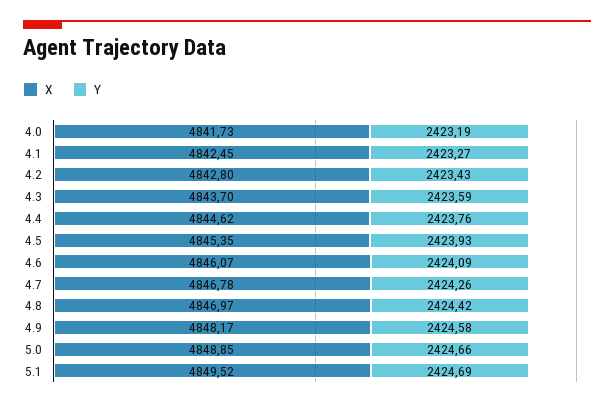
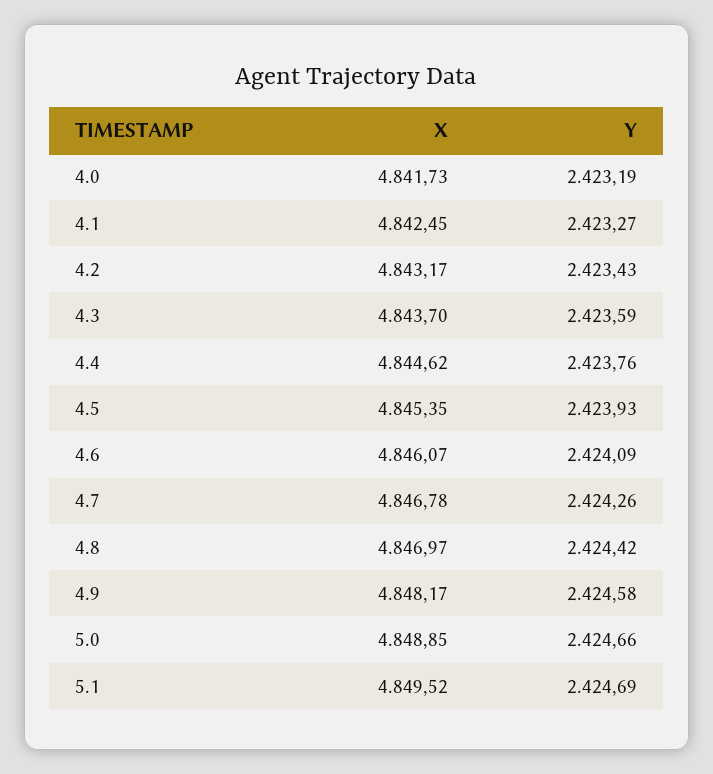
X, 4.2: 4842.8 -> 4843.17

